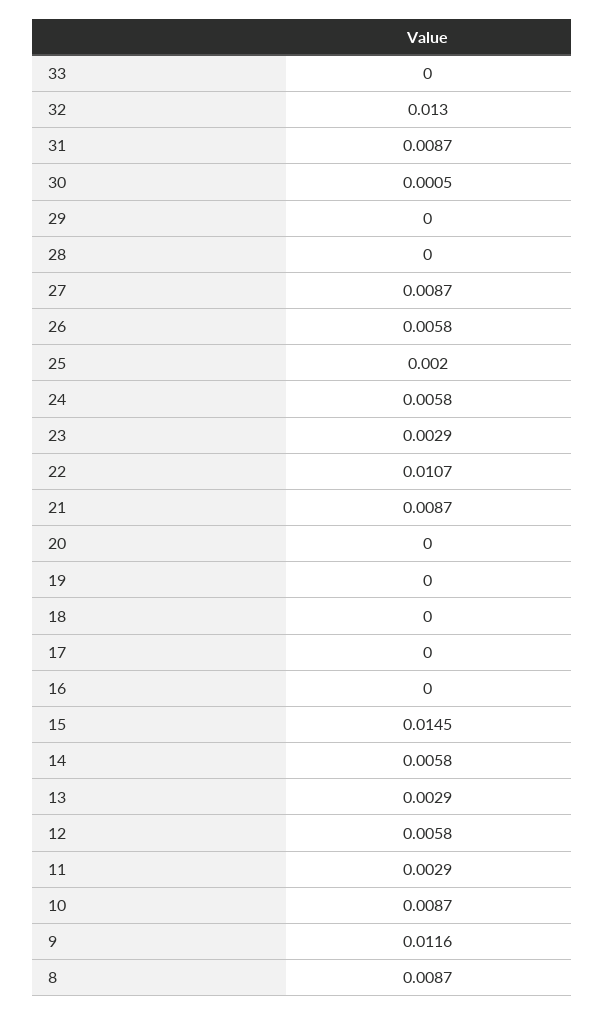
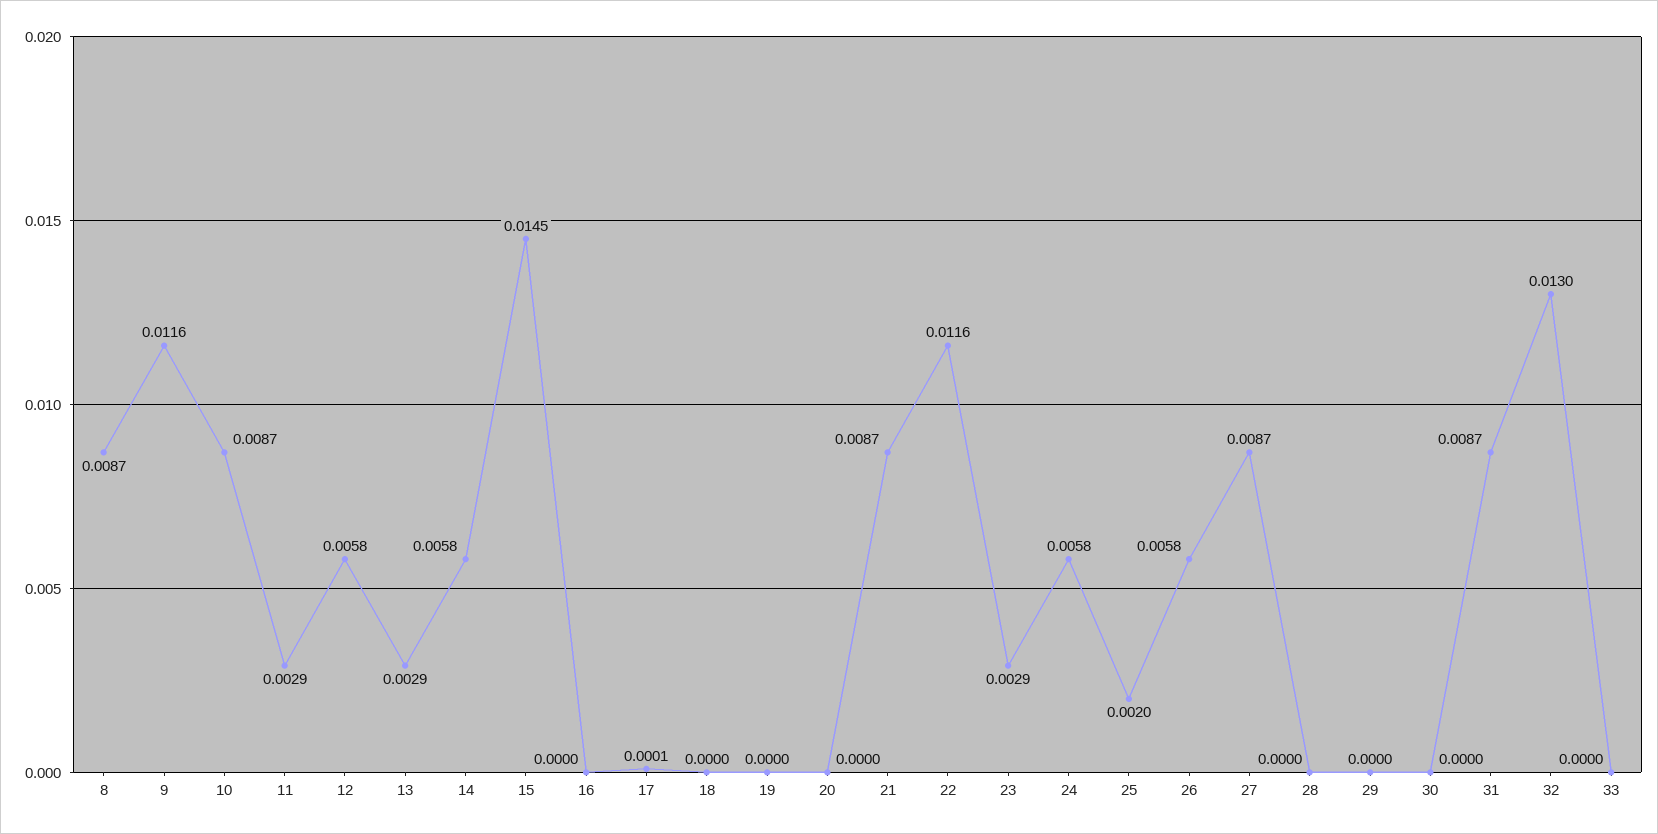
30: 0.0005 -> 0
22: 0.0107 -> 0.0116
17: 0 -> 0.0001

